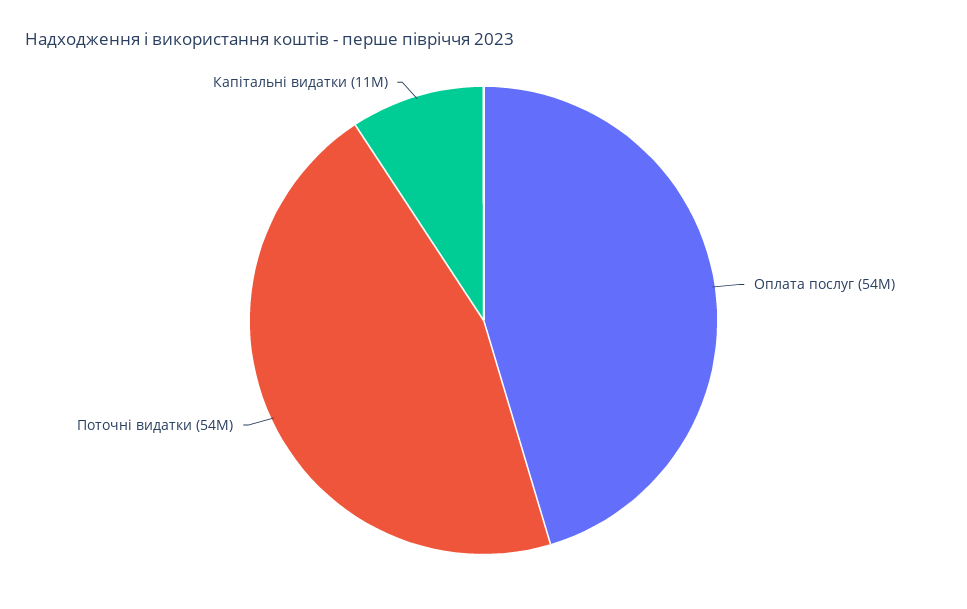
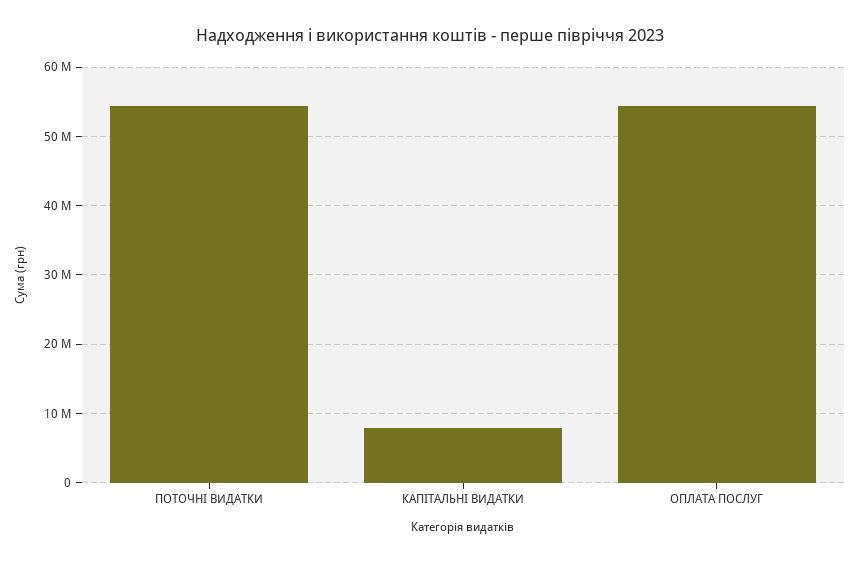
Капітальні видатки: 11000000 -> 8000000

